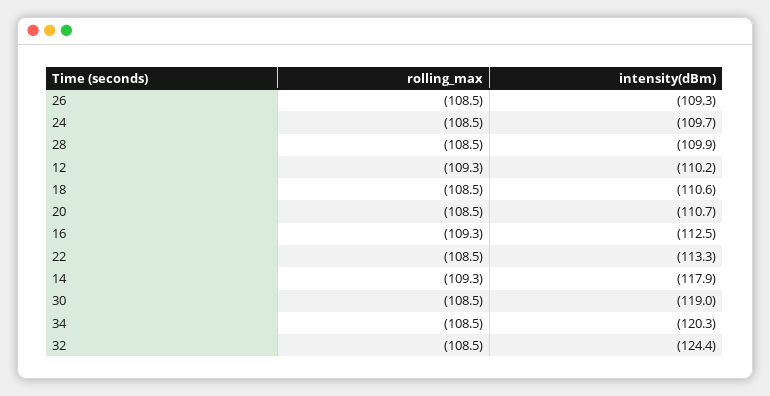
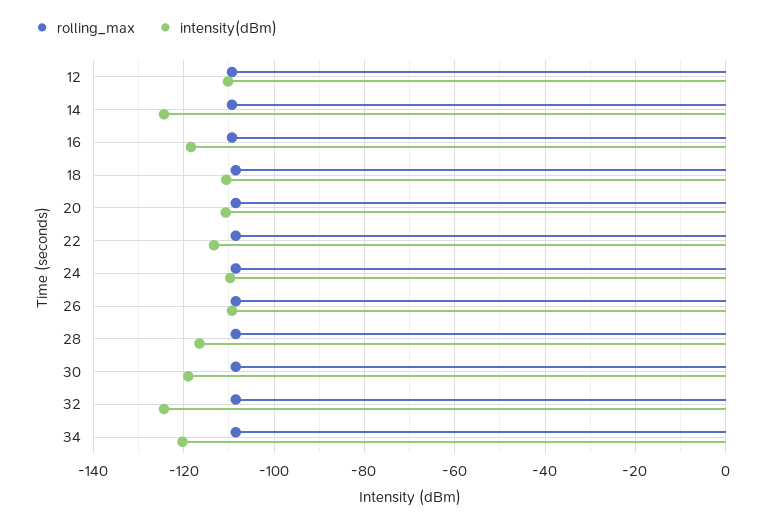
intensity(dBm), 28: -109.9 -> -116
intensity(dBm), 16: -112.5 -> -118
intensity(dBm), 14: -117.9 -> -124

